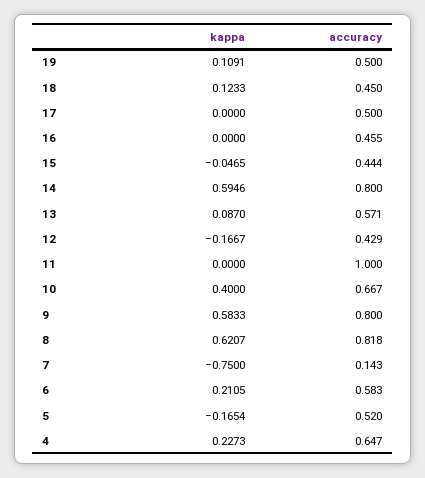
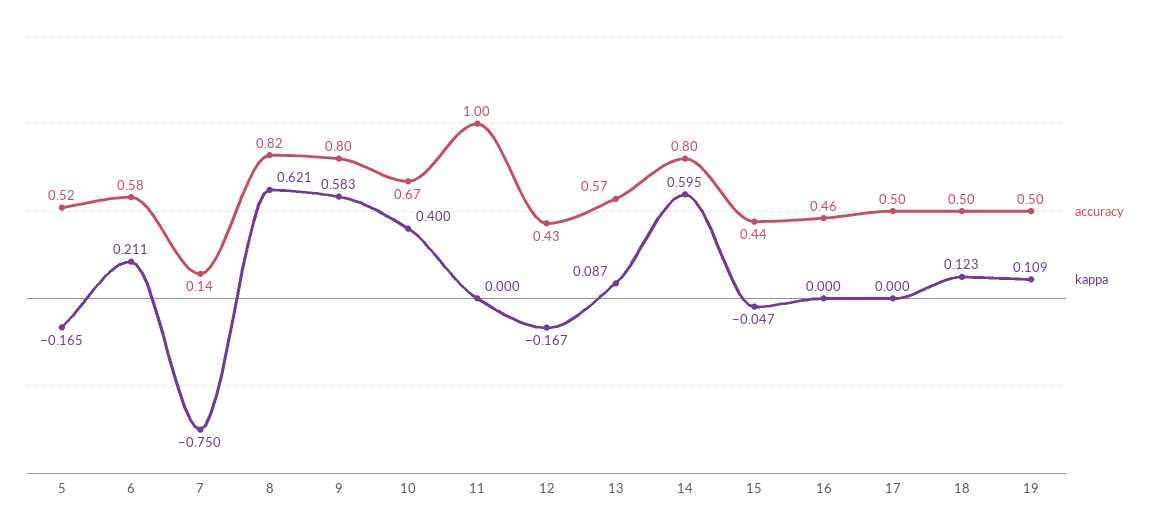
accuracy, 18: 0.45 -> 0.5
kappa, 4: 0.2273 -> none
accuracy, 4: 0.647 -> none

